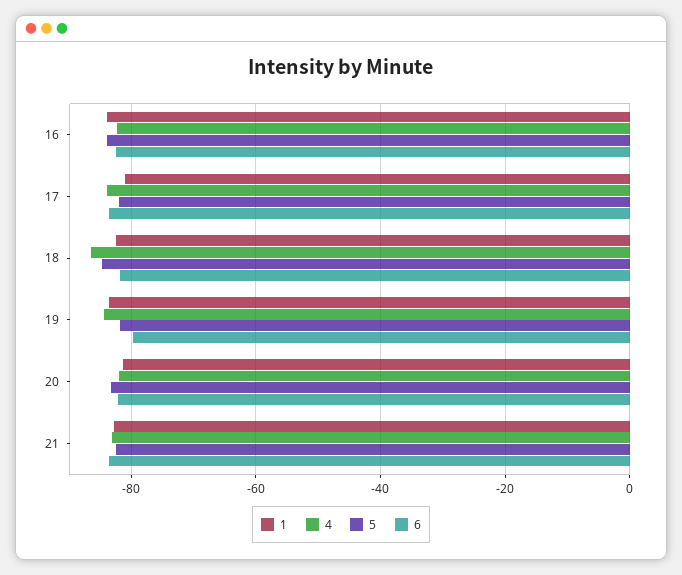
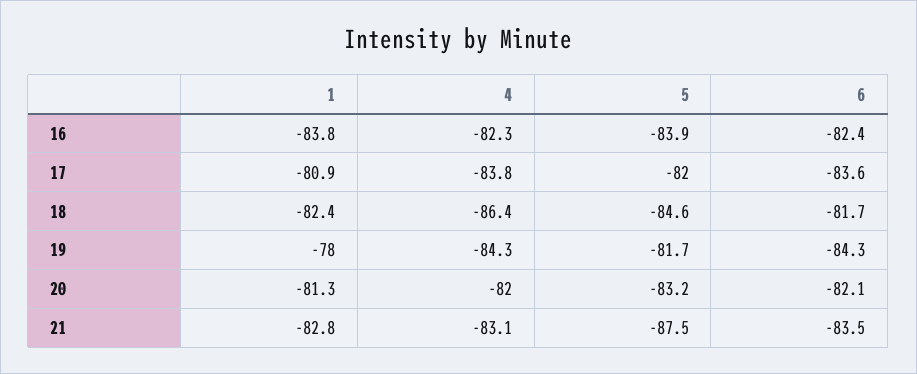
1, 19: -84 -> -78
6, 19: -80 -> -84.3
5, 21: -82 -> -87.5

